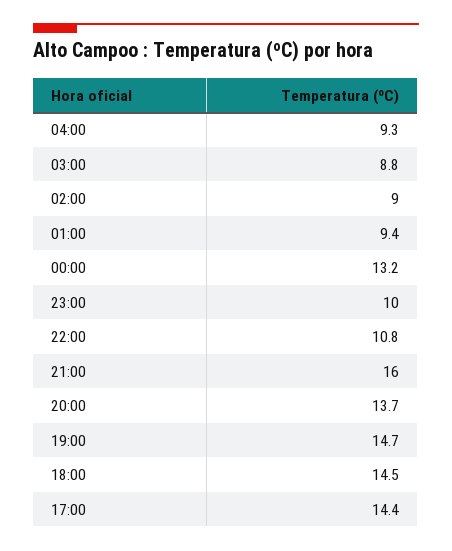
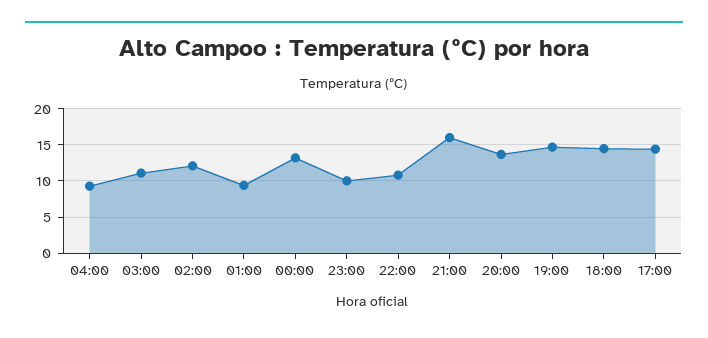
03:00: 8.8 -> 11
02:00: 9 -> 12

